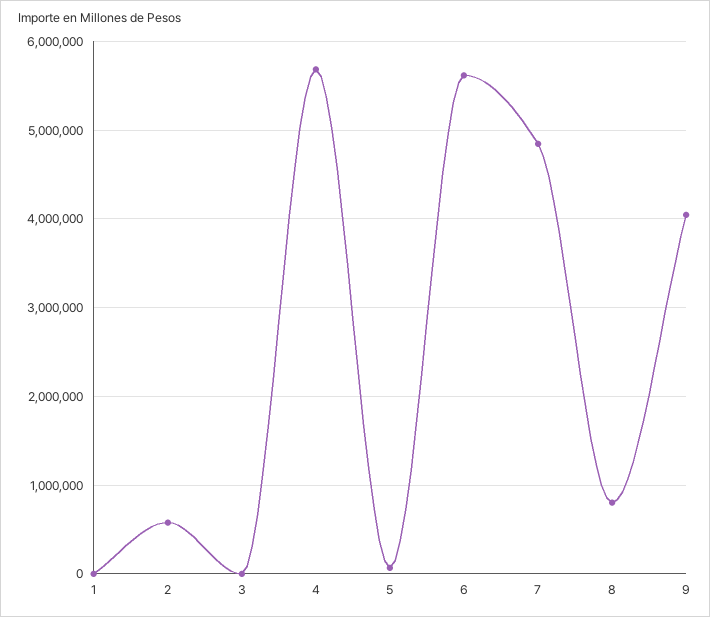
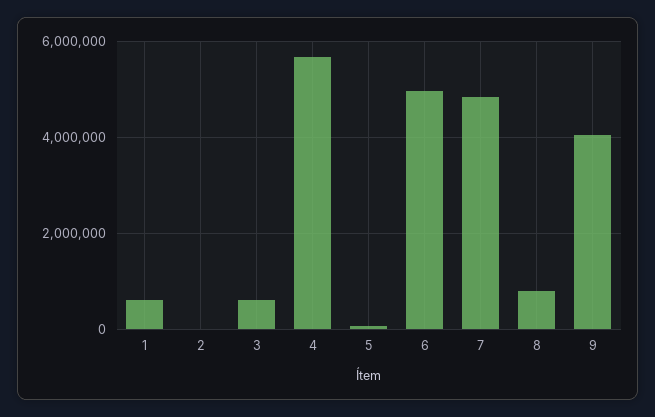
1: 0 -> 600000
2: 600000 -> 0
3: 0 -> 600000
6: 5600000 -> 5000000

